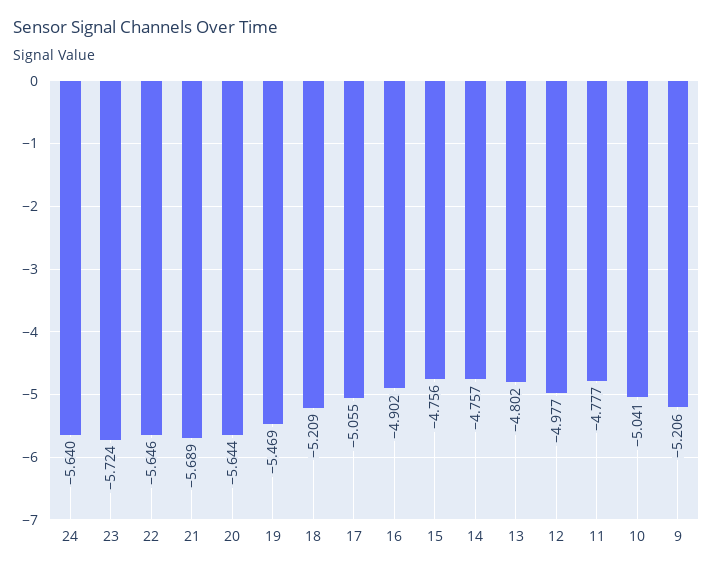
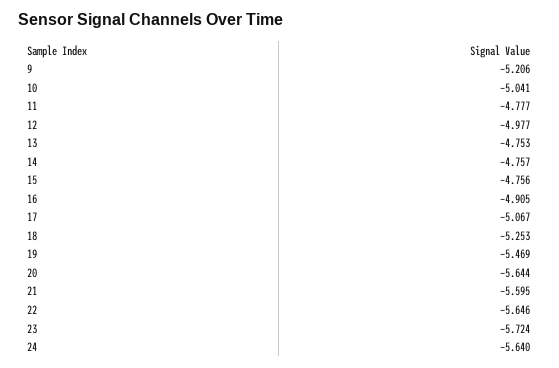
21: -5.689 -> -5.595
18: -5.209 -> -5.253
17: -5.055 -> -5.067
16: -4.902 -> -4.905
13: -4.802 -> -4.753

